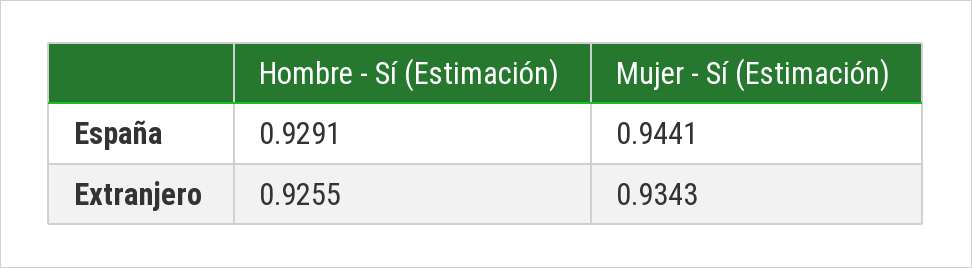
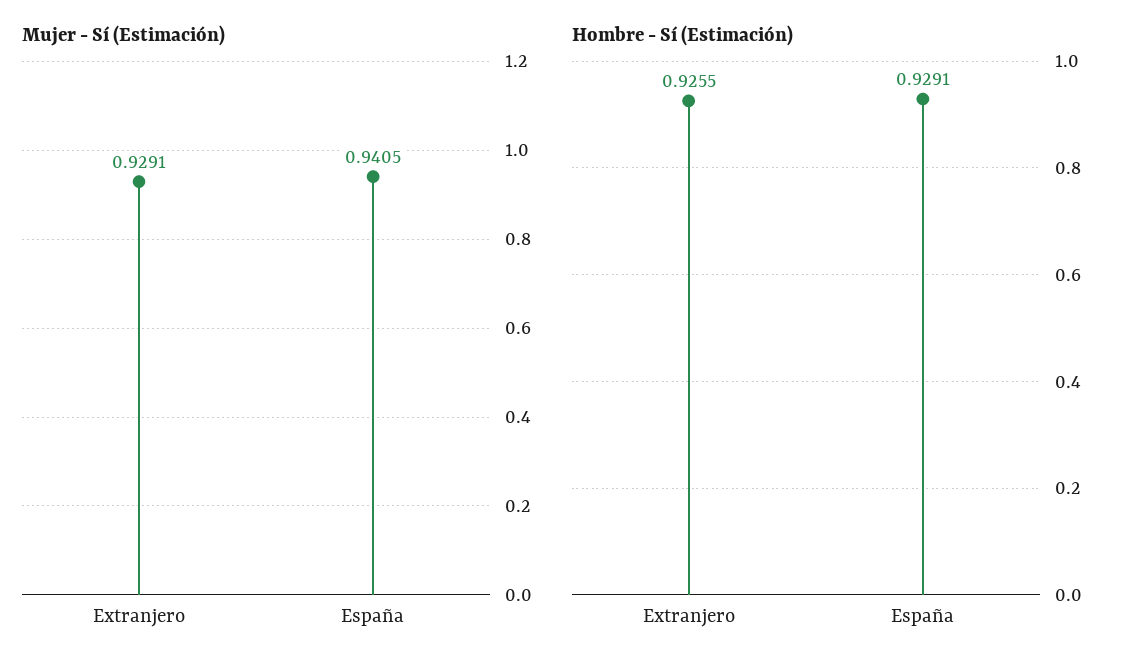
Mujer - Sí (Estimación), España: 0.9441 -> 0.9405
Mujer - Sí (Estimación), Extranjero: 0.9343 -> 0.9291

